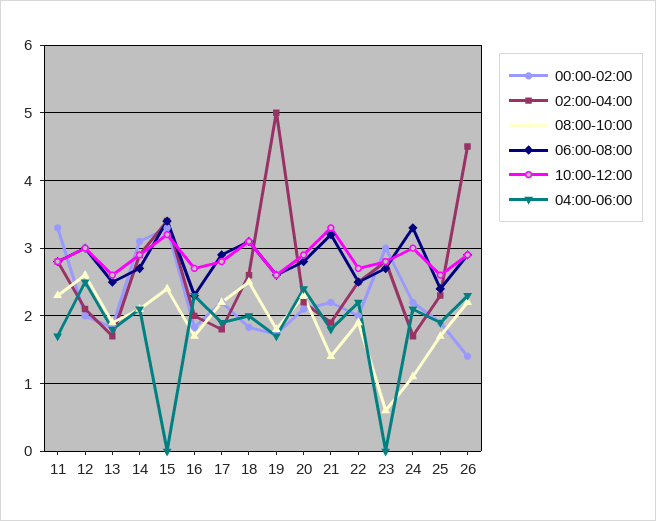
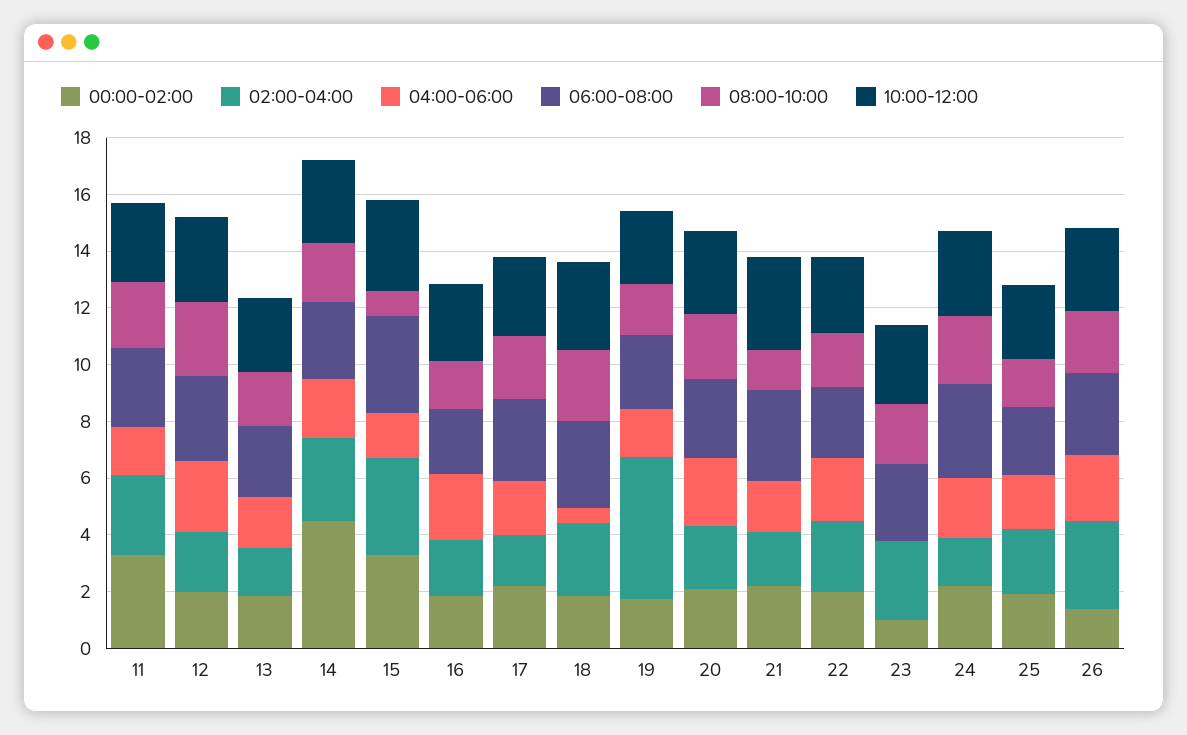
00:00-02:00, 14: 3.1 -> 4.5
08:00-10:00, 15: 2.4 -> 1
04:00-06:00, 15: 0 -> 1.5
04:00-06:00, 18: 2 -> 0.5
00:00-02:00, 23: 3 -> 1
08:00-10:00, 23: 0.6 -> 2
08:00-10:00, 24: 1.1 -> 2.5
02:00-04:00, 26: 4.5 -> 3

